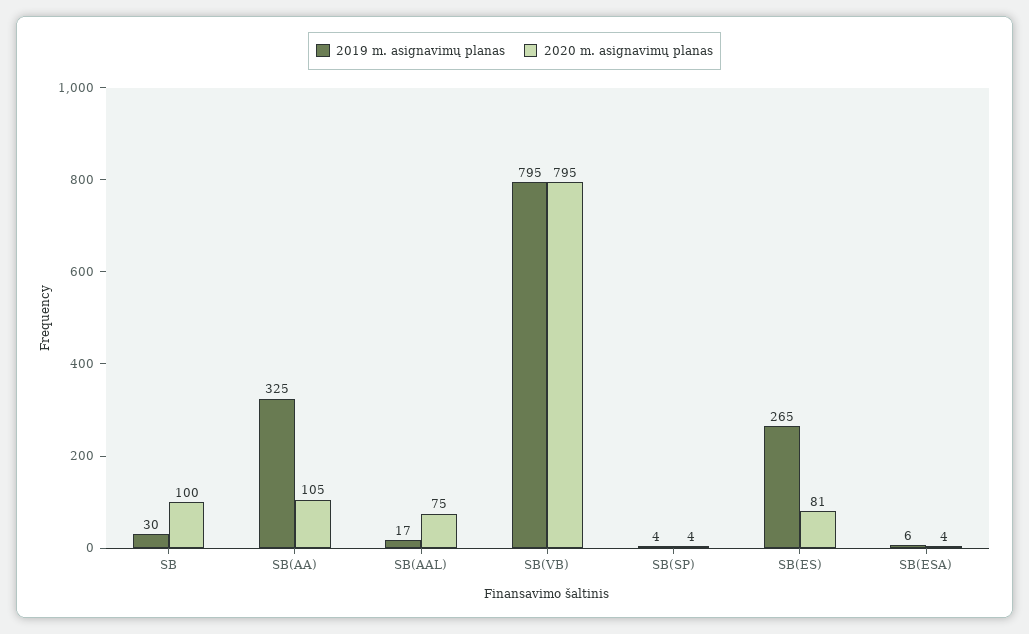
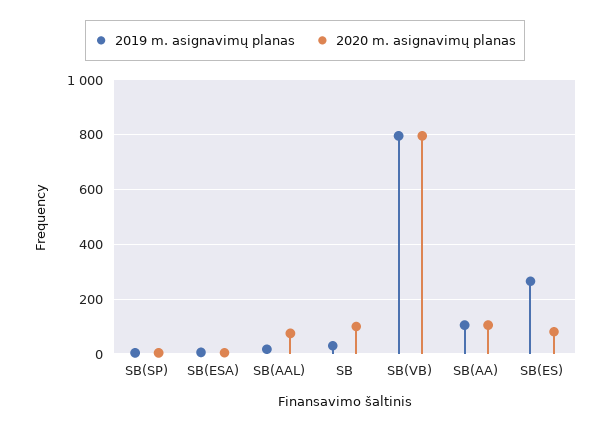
2019 m. asignavimų planas, SB(AA): 325 -> 100

